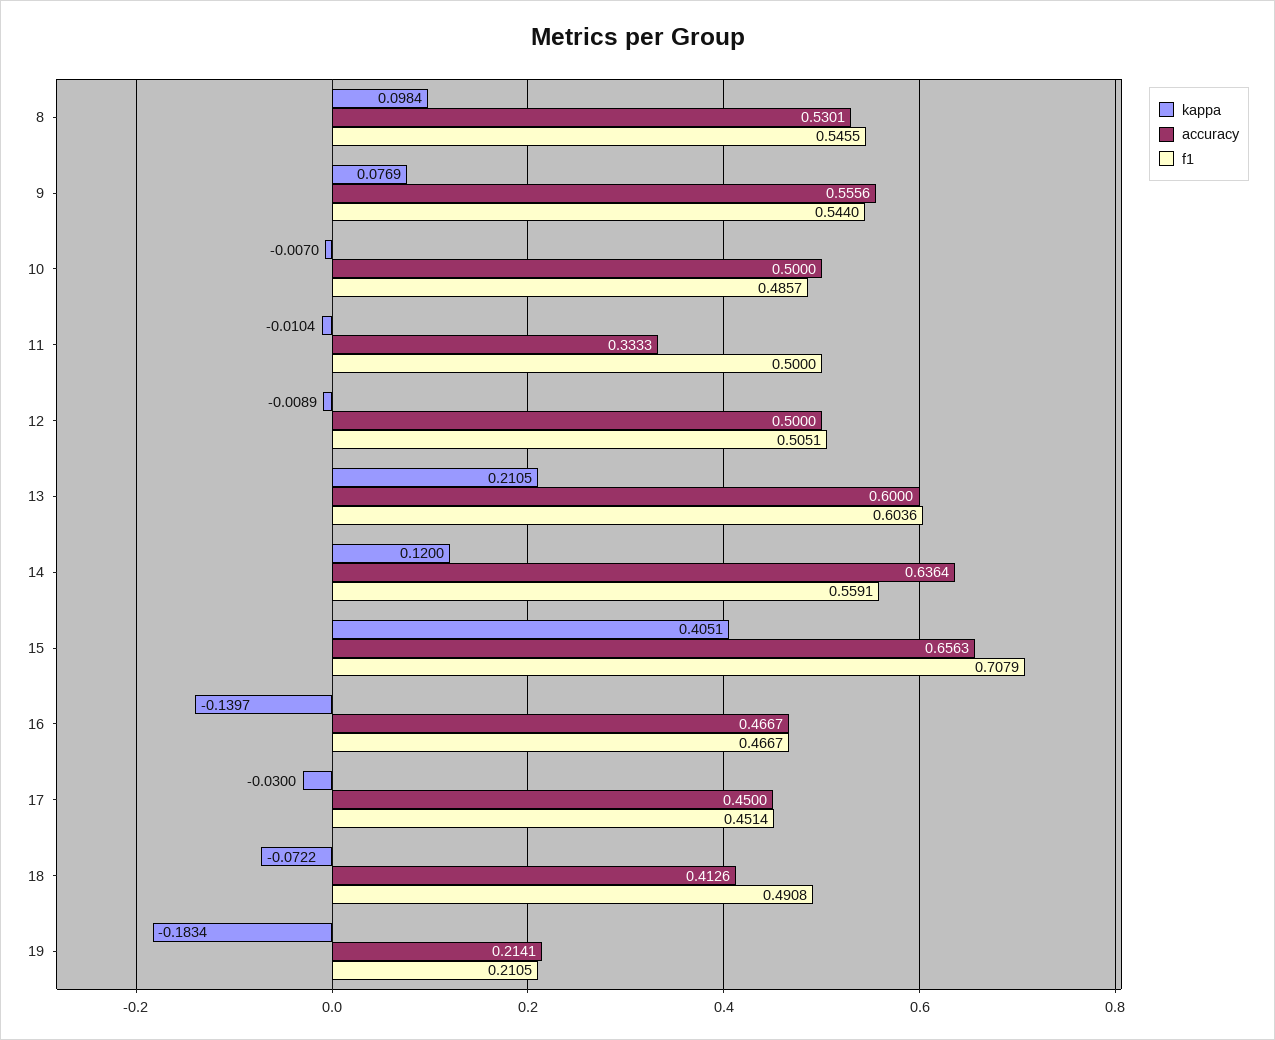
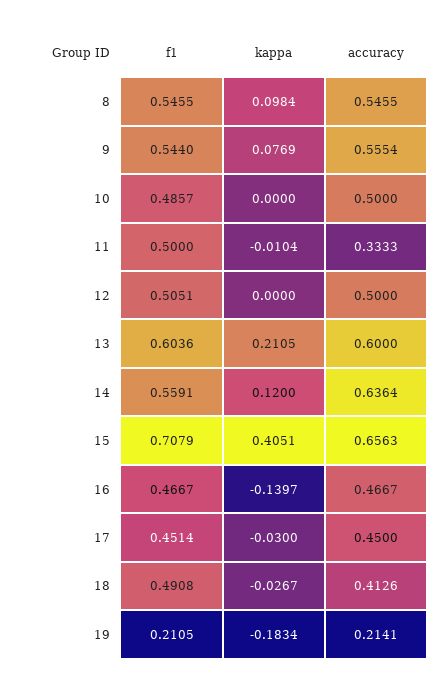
accuracy, 8: 0.5301 -> 0.5455
accuracy, 9: 0.5556 -> 0.5554
kappa, 10: -0.007 -> 0
kappa, 12: -0.0089 -> 0
kappa, 18: -0.0722 -> -0.0267

